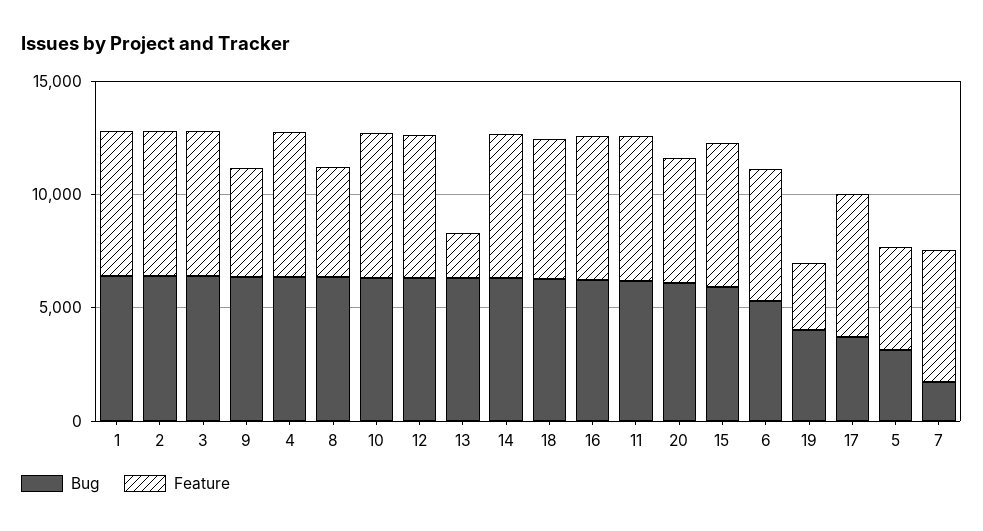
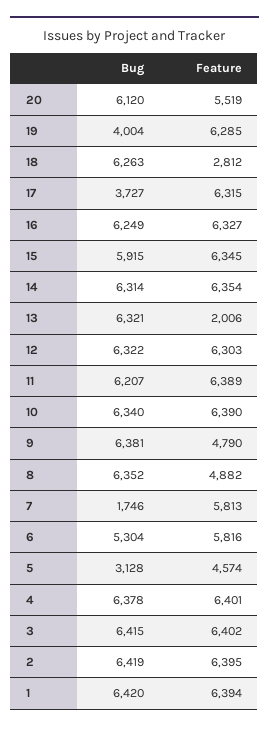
Feature, 18: 6000 -> 2812
Feature, 19: 3000 -> 6285

